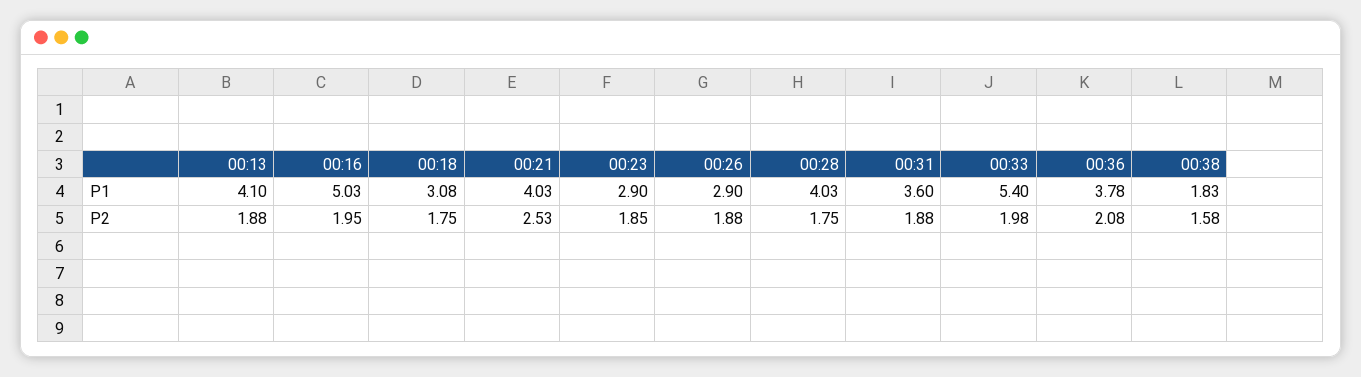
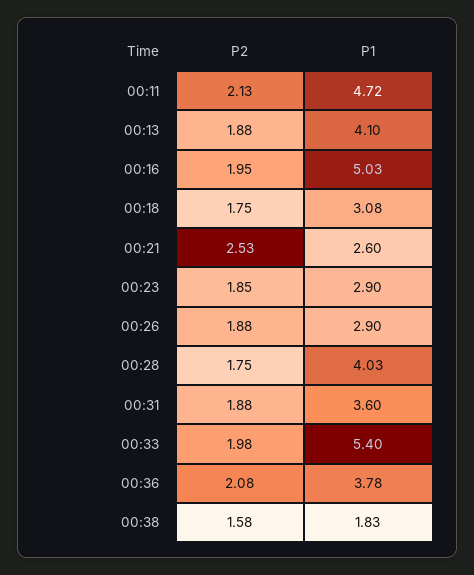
00:21, P1: 4.03 -> 2.6
00:11, P2: none -> 2.13
00:11, P1: none -> 4.72

